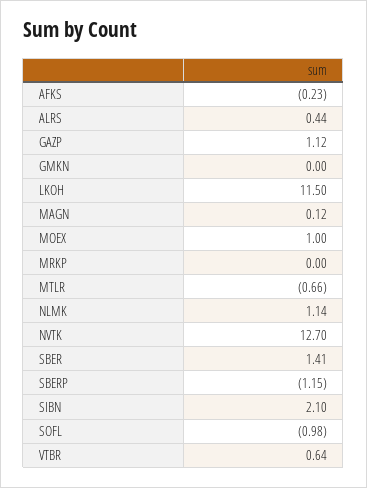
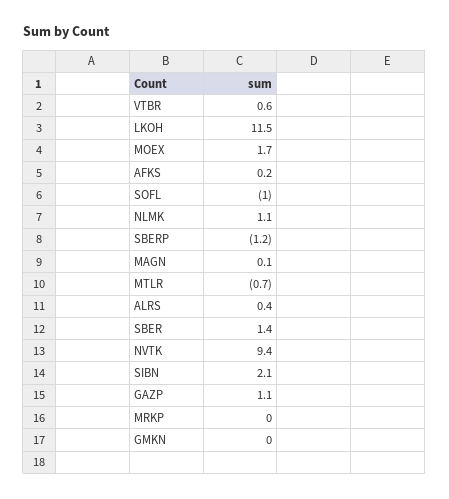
AFKS: -0.23 -> 0.2
MOEX: 1 -> 1.7
NVTK: 12.7 -> 9.4

